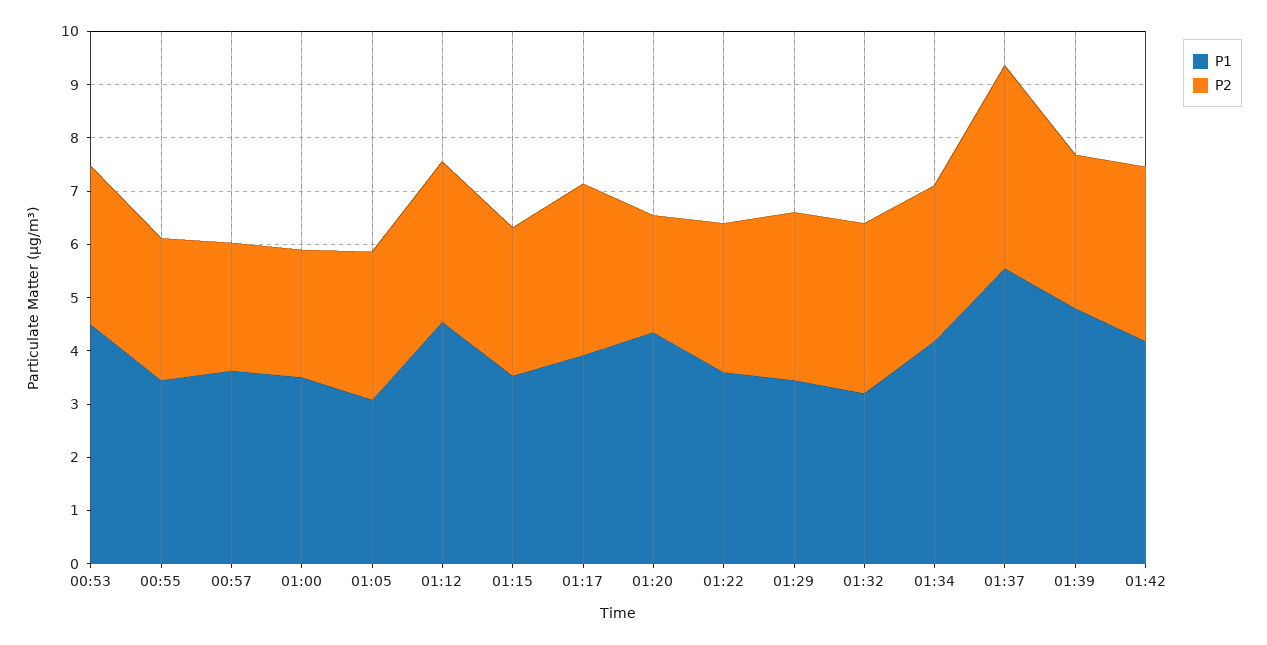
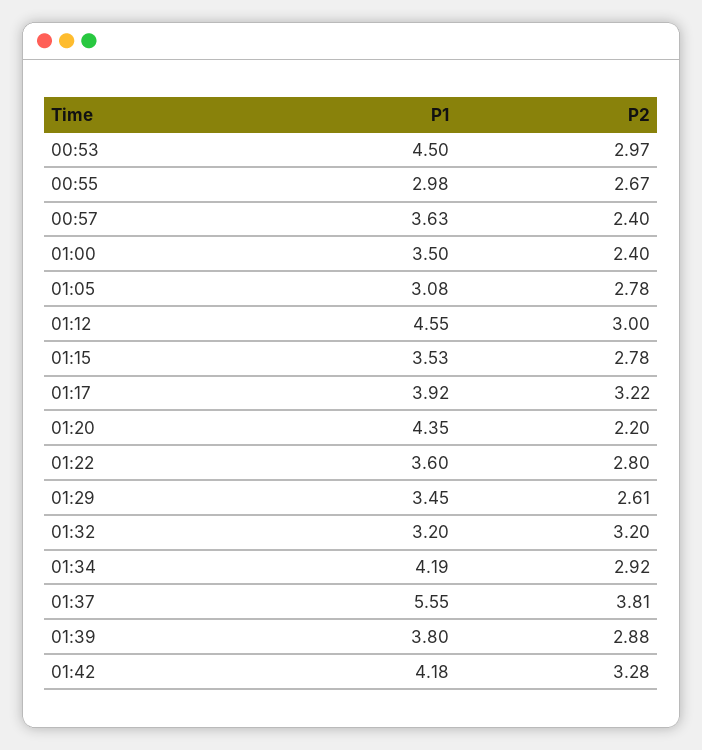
P1, 00:55: 3.4 -> 2.98
P2, 01:29: 3.2 -> 2.61
P1, 01:39: 4.8 -> 3.8

